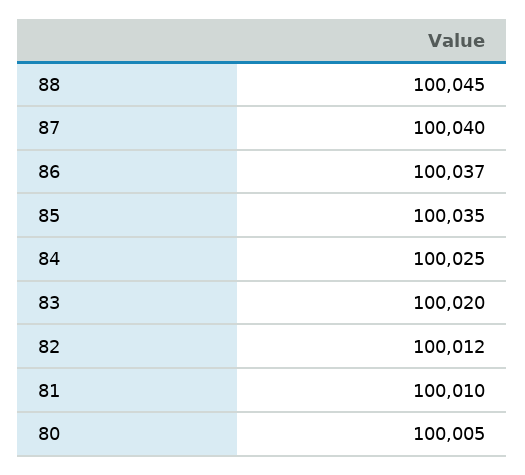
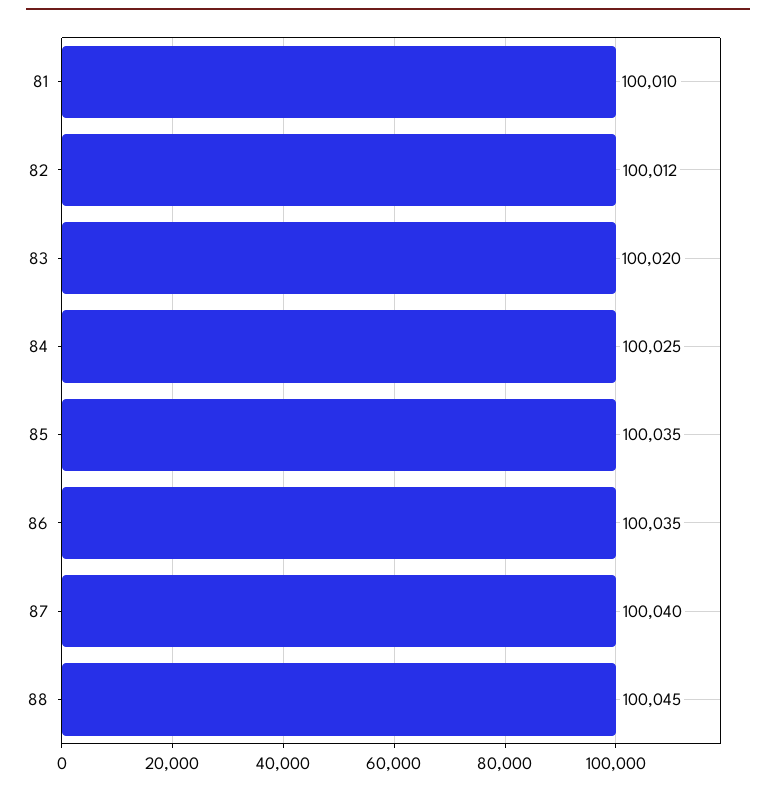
86: 100037 -> 100035
80: 100005 -> none

